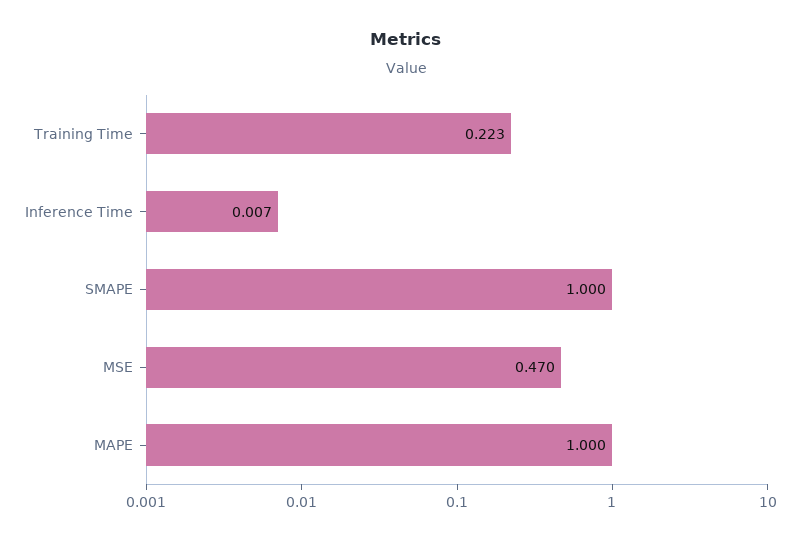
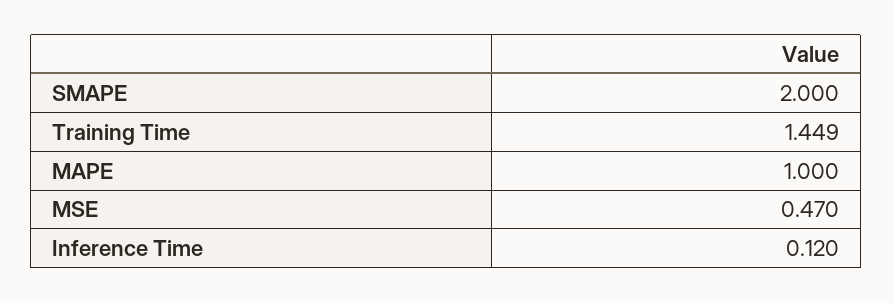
Training Time: 0.223 -> 1.449
Inference Time: 0.007 -> 0.12
SMAPE: 1 -> 2

